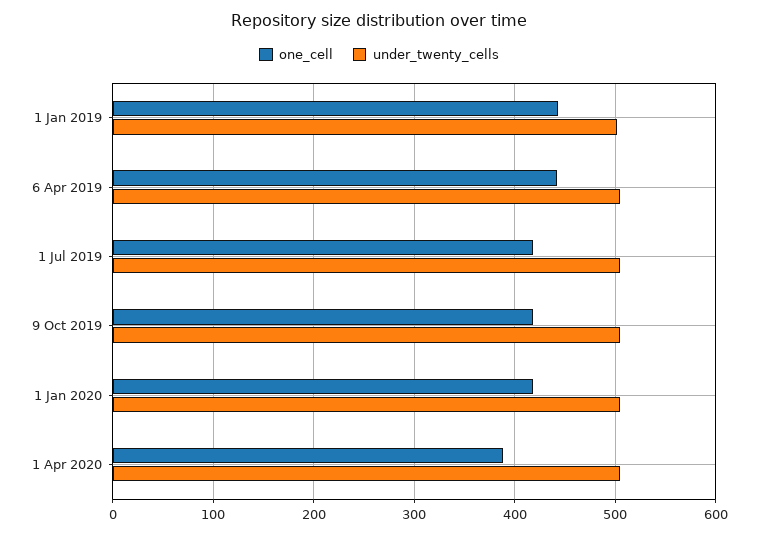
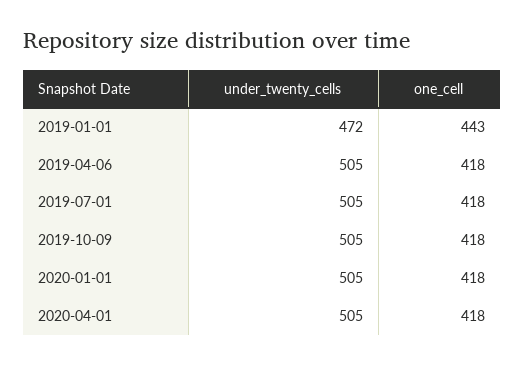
under_twenty_cells, 1 Jan 2019: 500 -> 472
one_cell, 6 Apr 2019: 440 -> 418
one_cell, 1 Apr 2020: 390 -> 418

